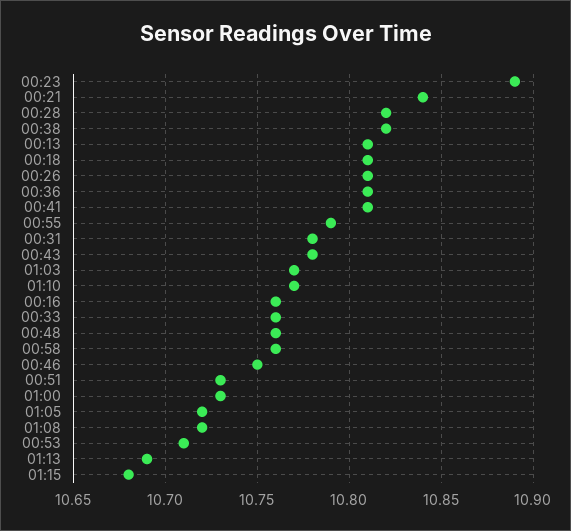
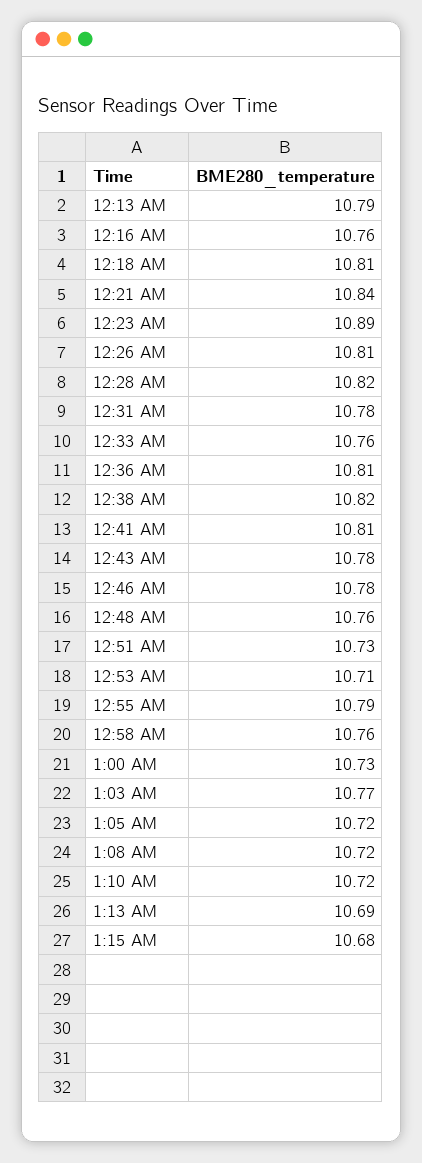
00:13: 10.81 -> 10.79
01:10: 10.77 -> 10.72
00:46: 10.75 -> 10.78

